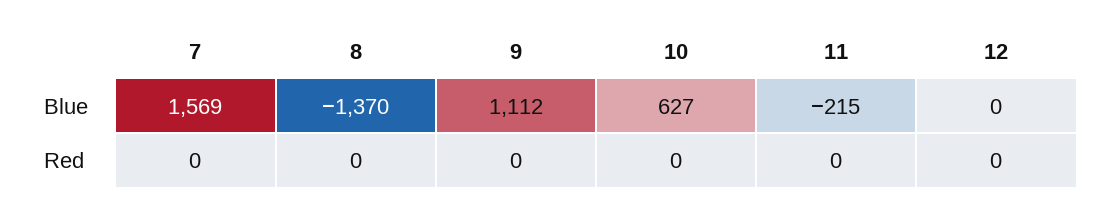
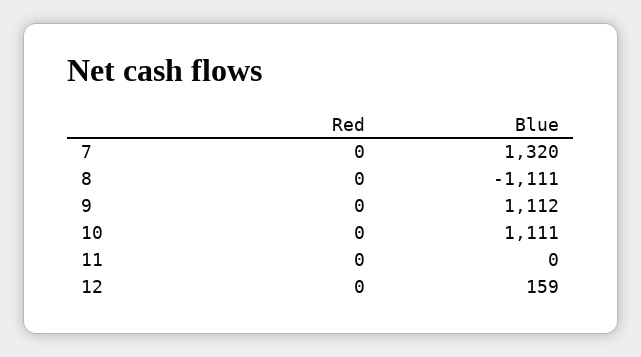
7, Blue: 1569 -> 1320
8, Blue: -1370 -> -1111
10, Blue: 627 -> 1111
11, Blue: -215 -> 0
12, Blue: 0 -> 159

